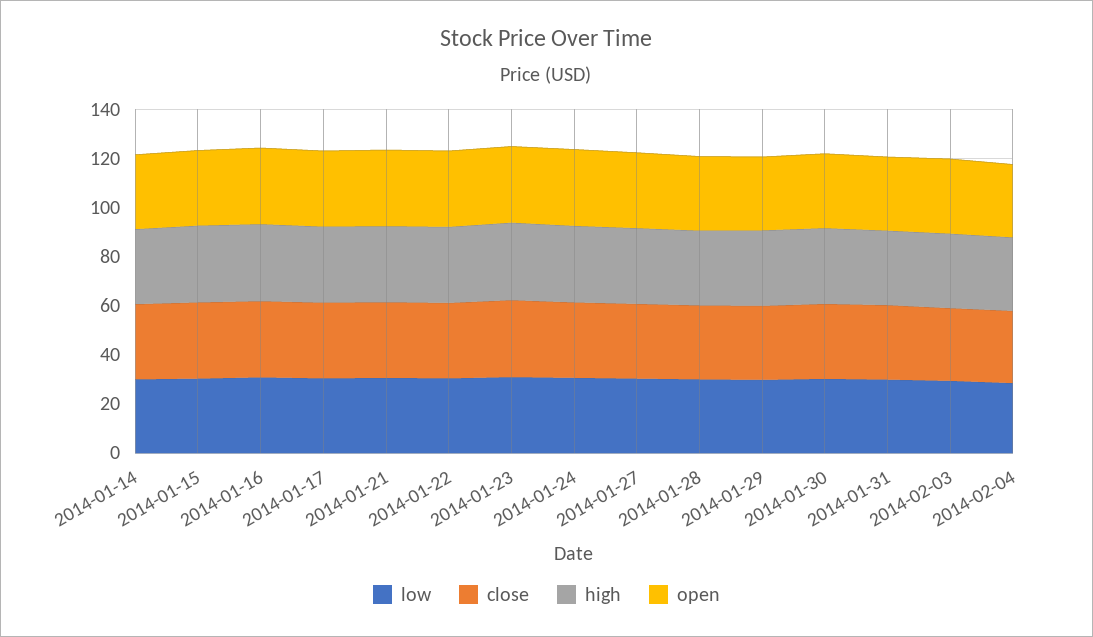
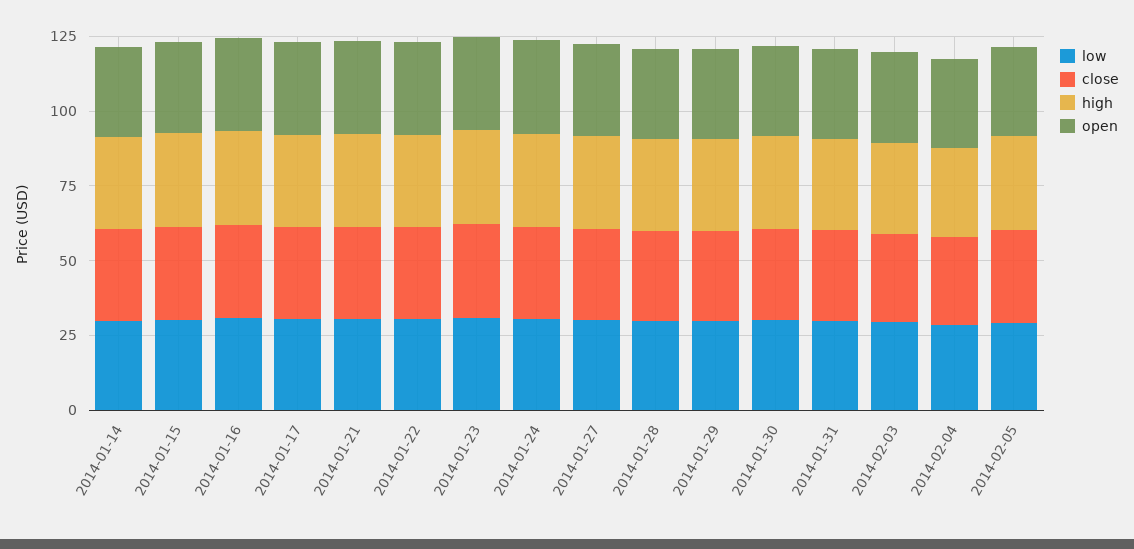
low, 2014-02-05: none -> 30
close, 2014-02-05: none -> 30
high, 2014-02-05: none -> 30
open, 2014-02-05: none -> 30

